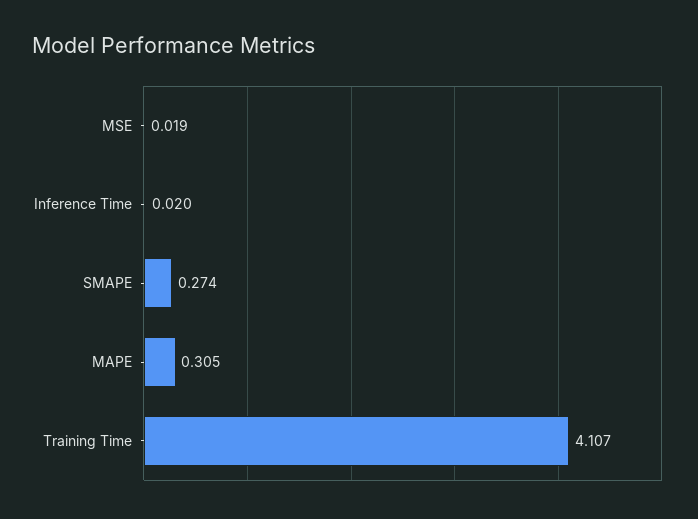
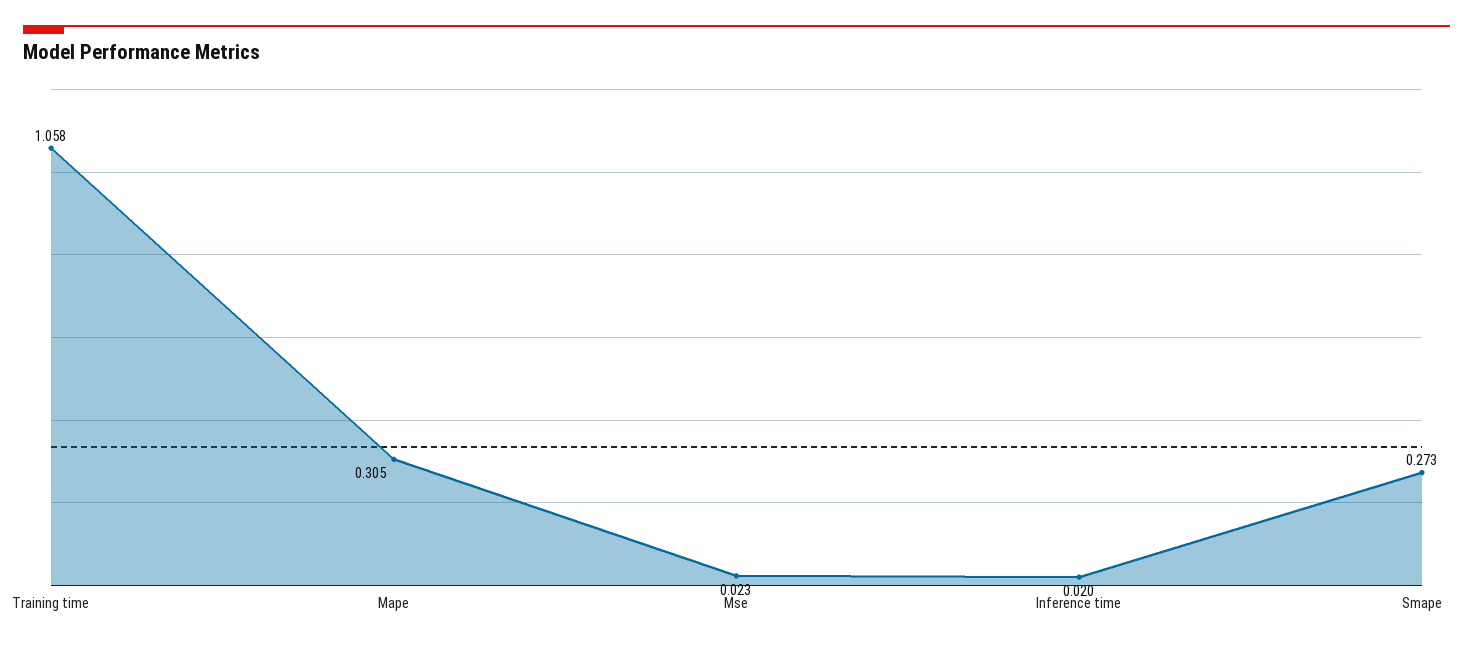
MSE: 0.019 -> 0.023
SMAPE: 0.274 -> 0.273
Training Time: 4.107 -> 1.058

